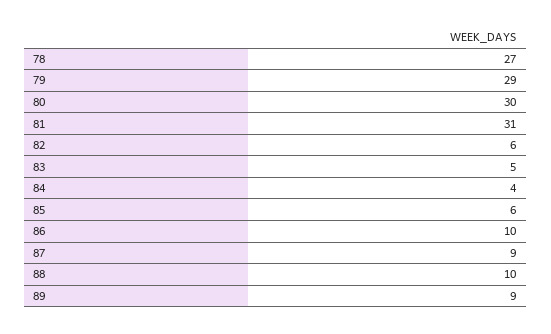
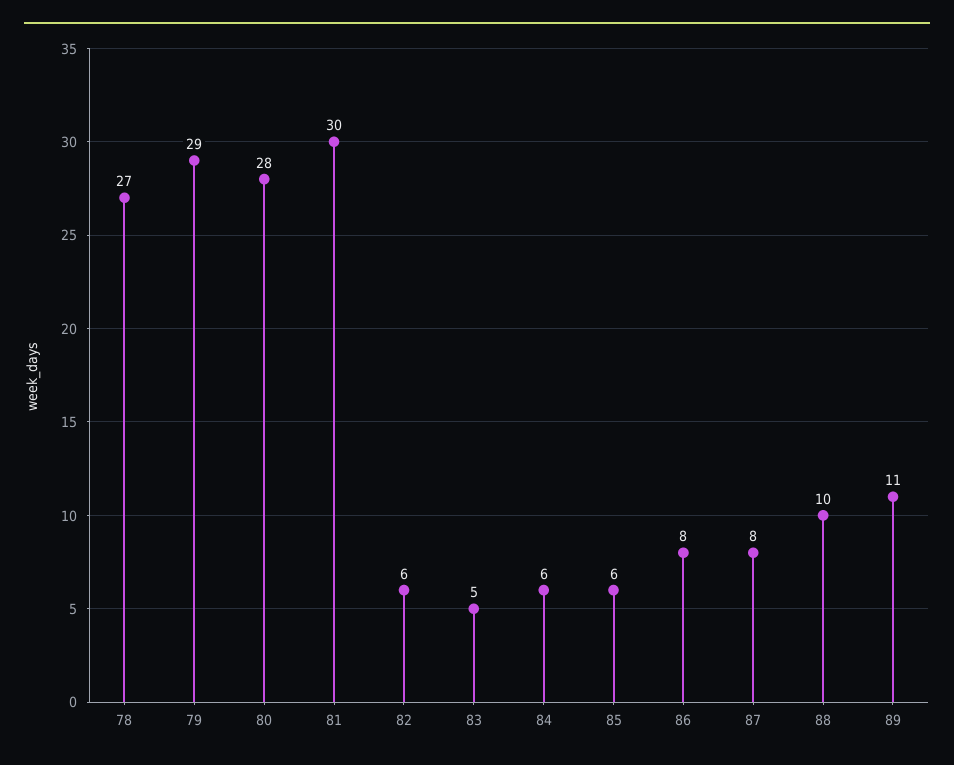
80: 30 -> 28
81: 31 -> 30
84: 4 -> 6
86: 10 -> 8
87: 9 -> 8
89: 9 -> 11

